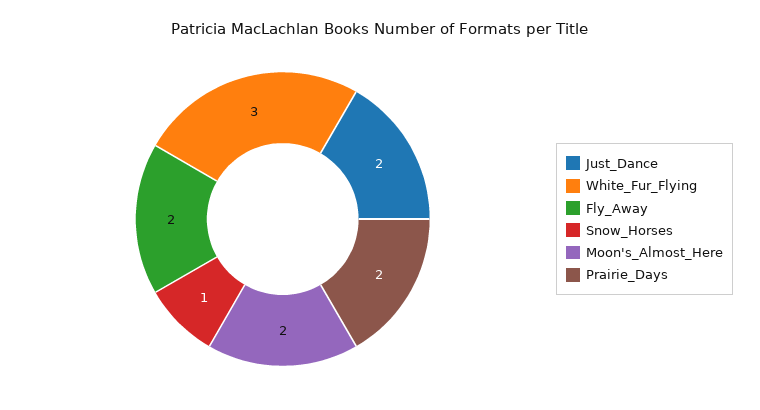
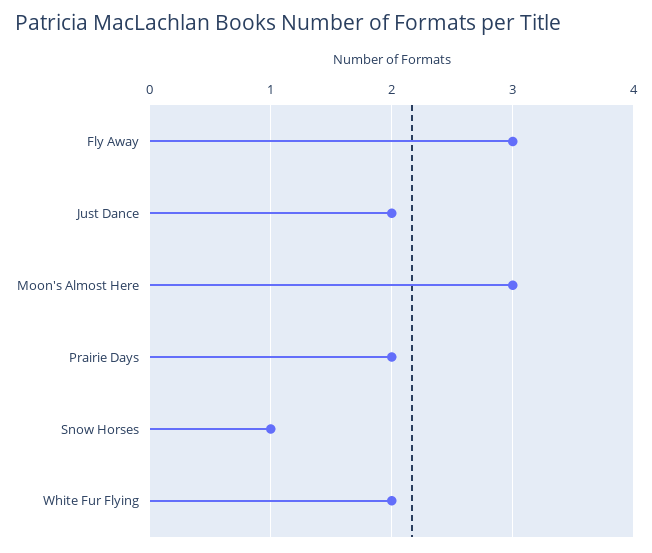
White_Fur_Flying: 3 -> 2
Fly_Away: 2 -> 3
Moon's_Almost_Here: 2 -> 3

